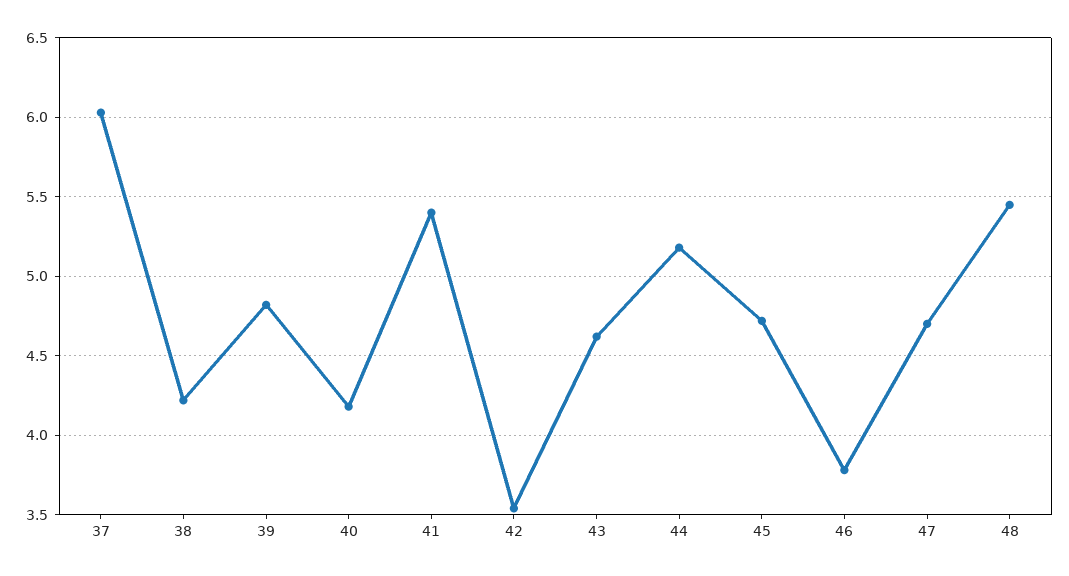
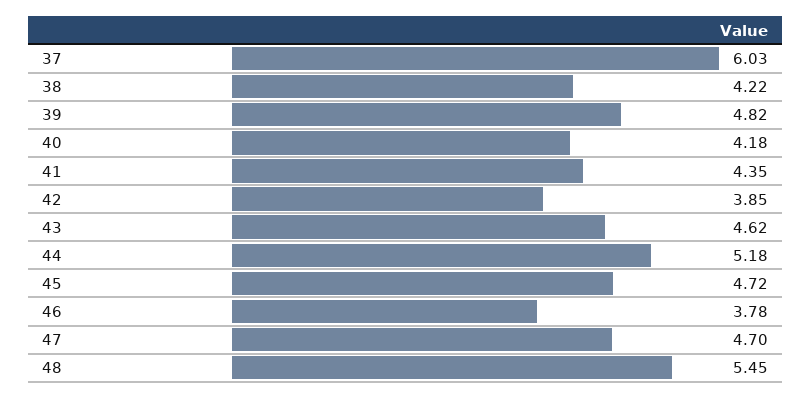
41: 5.4 -> 4.35
42: 3.55 -> 3.85

